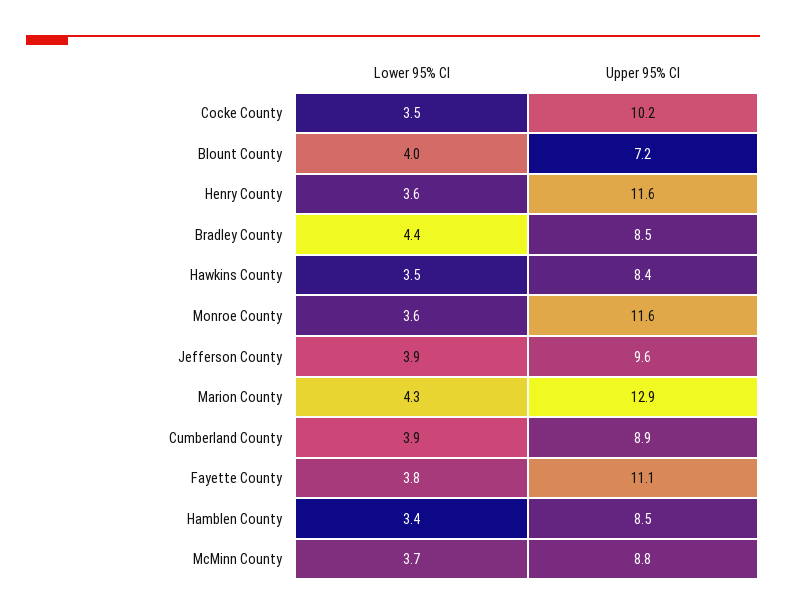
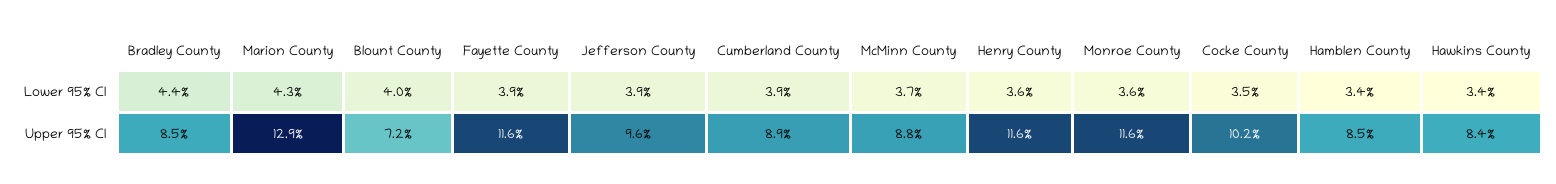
Lower 95% CI, Hawkins County: 3.5 -> 3.4
Lower 95% CI, Fayette County: 3.8 -> 3.9
Upper 95% CI, Fayette County: 11.1 -> 11.6

